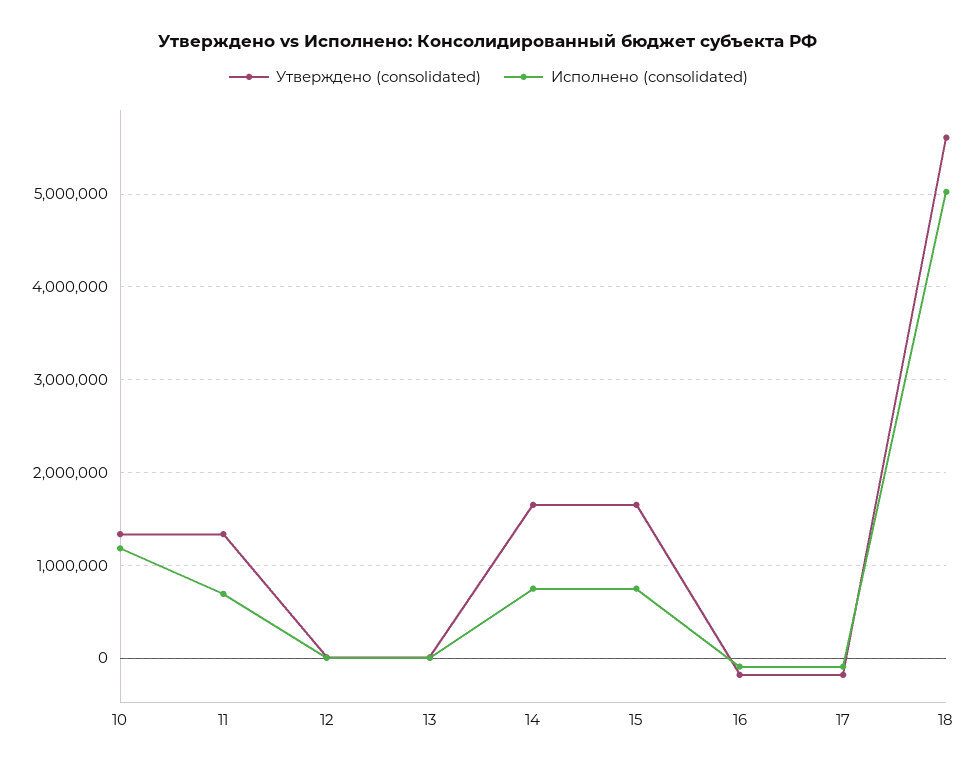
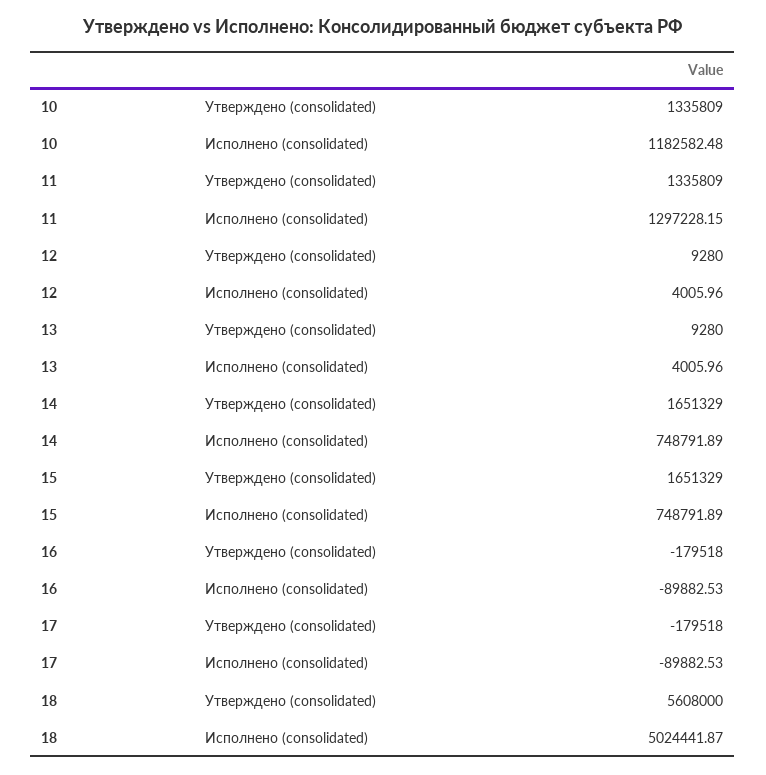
Исполнено (consolidated), 11: 700000 -> 1297228.15

